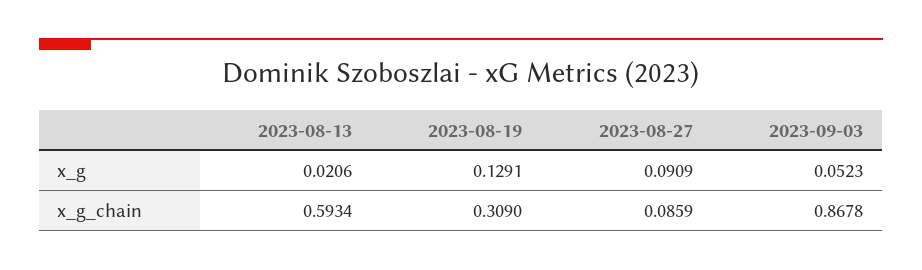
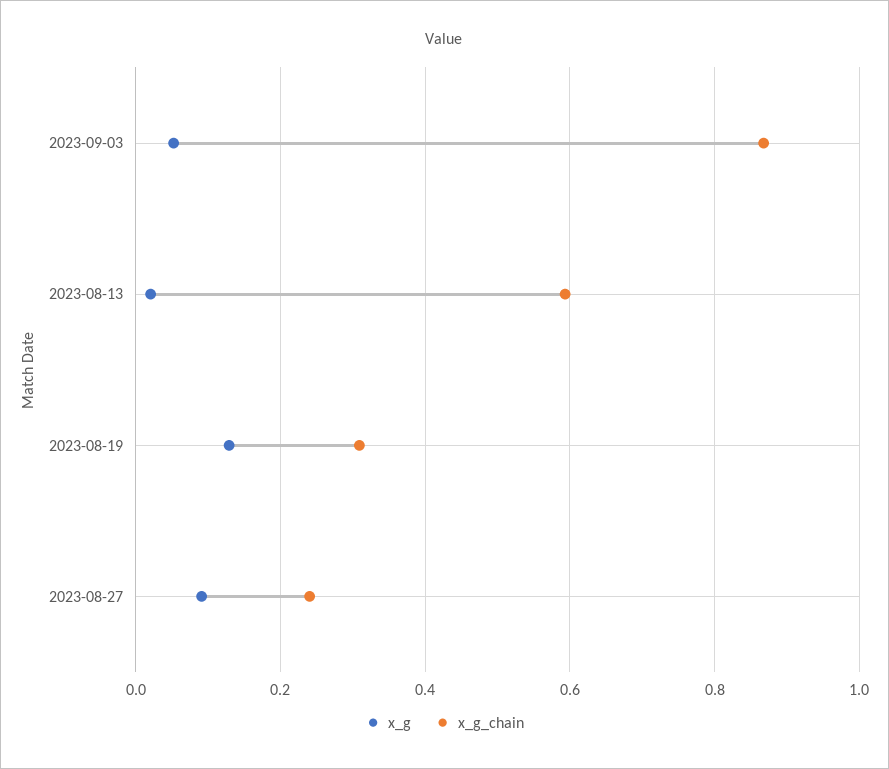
x_g_chain, 2023-08-27: 0.0859 -> 0.24

